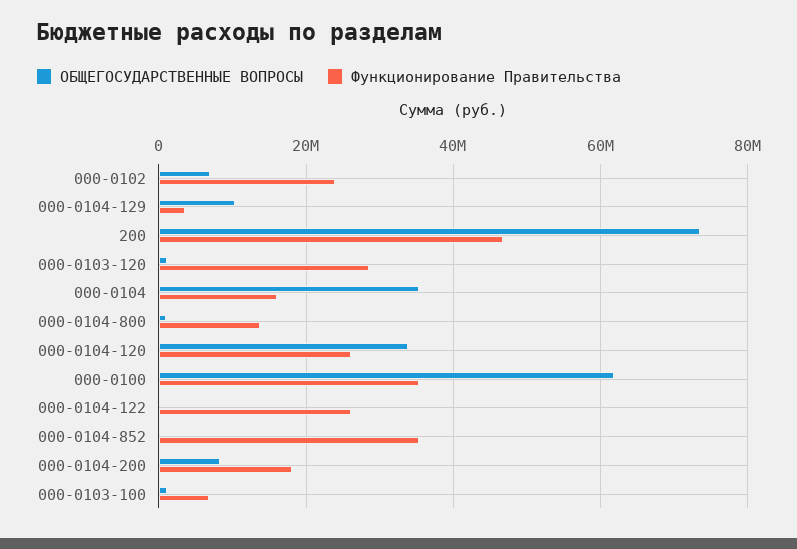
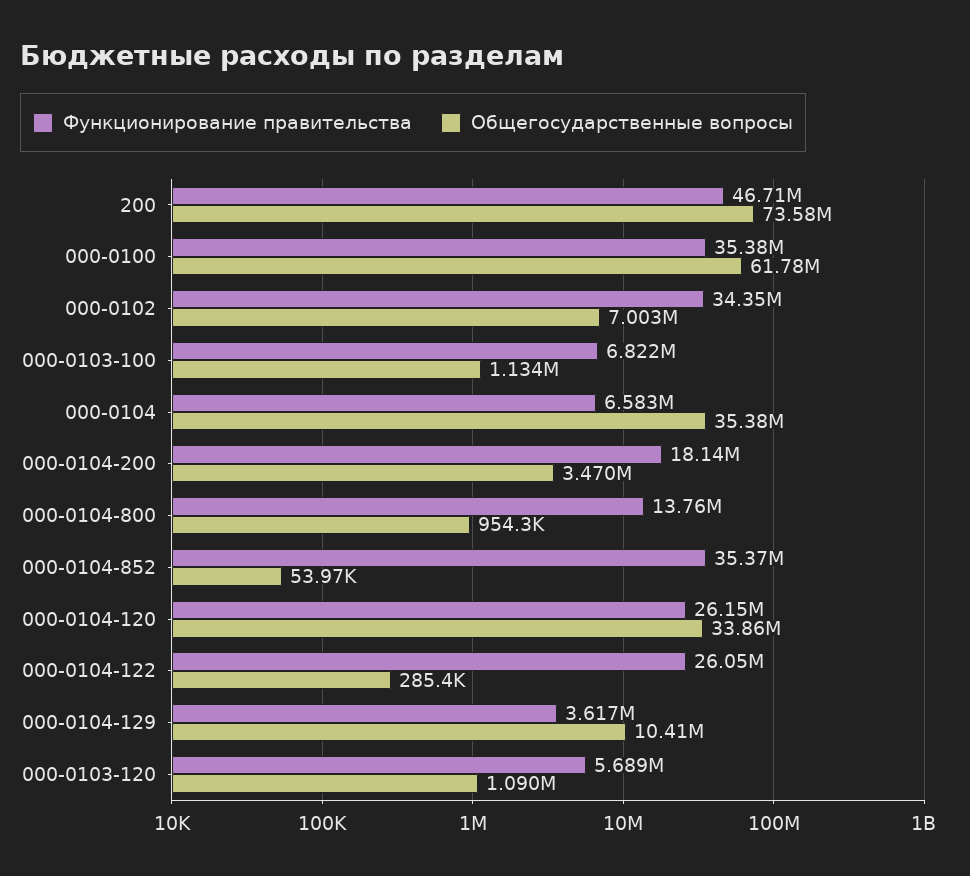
Функционирование Правительства, 000-0102: 24000000 -> 34350000
Функционирование Правительства, 000-0103-120: 28000000 -> 5689000
Функционирование Правительства, 000-0104: 16000000 -> 6583000
ОБЩЕГОСУДАРСТВЕННЫЕ ВОПРОСЫ, 000-0104-200: 8000000 -> 3470000

